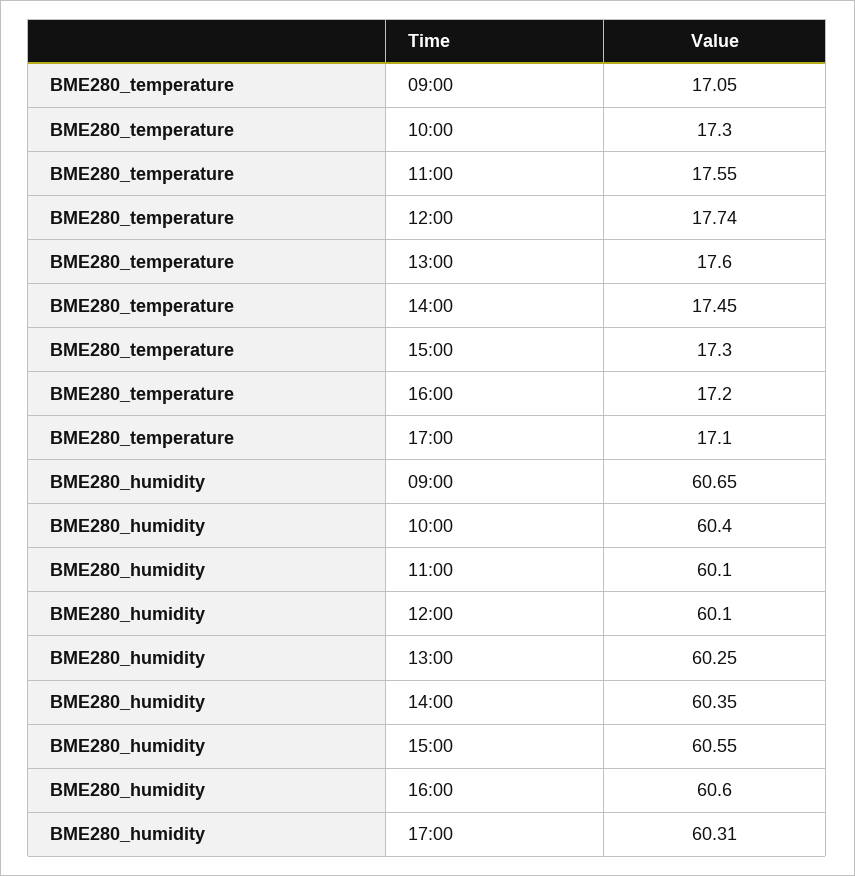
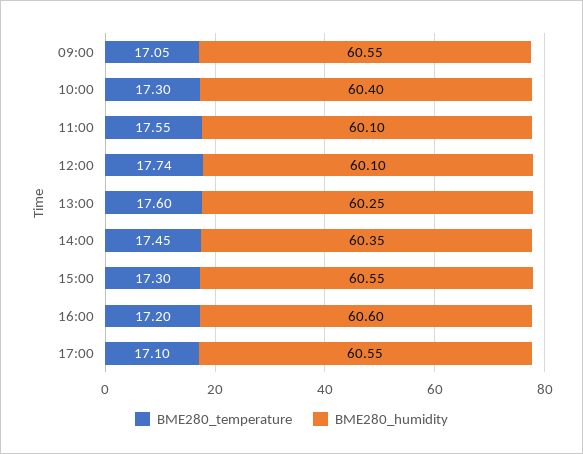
BME280_humidity, 09:00: 60.65 -> 60.55
BME280_humidity, 17:00: 60.31 -> 60.55

